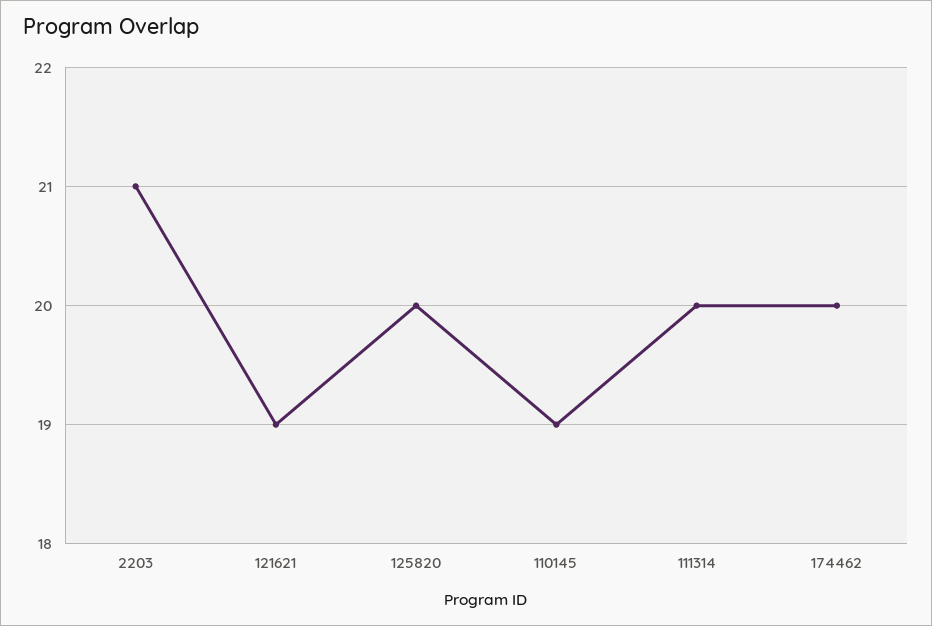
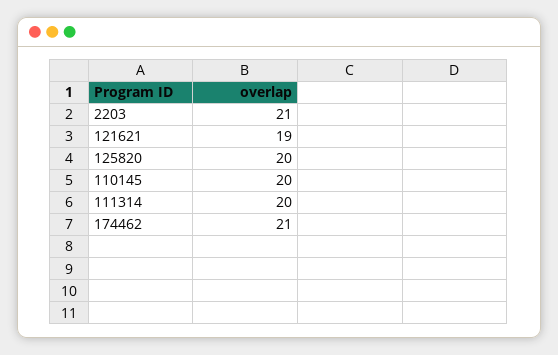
110145: 19 -> 20
174462: 20 -> 21

